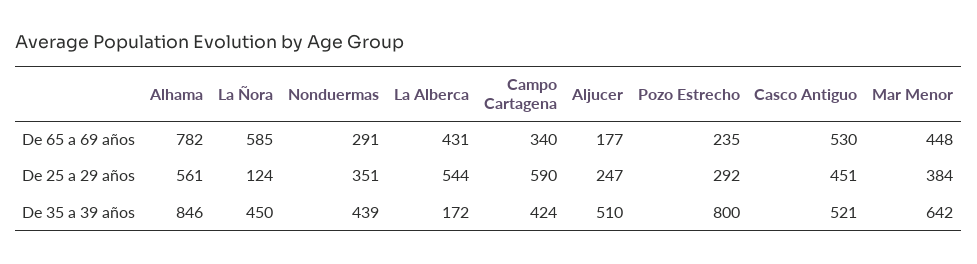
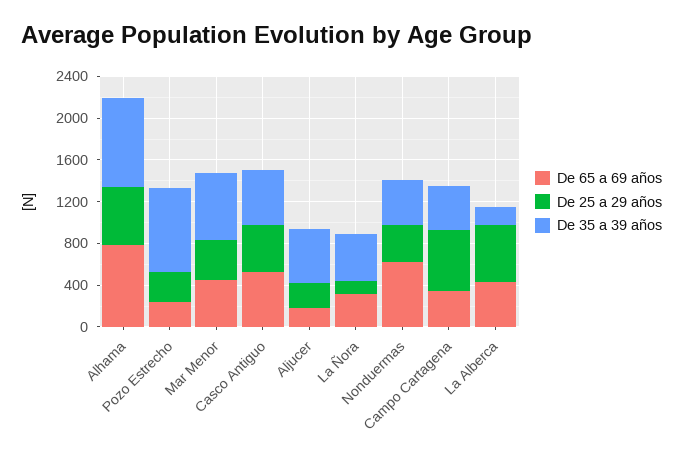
De 65 a 69 años, La Ñora: 585 -> 300
De 65 a 69 años, Nonduermas: 291 -> 600

